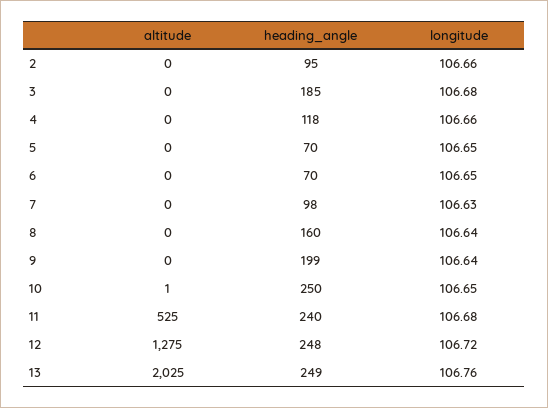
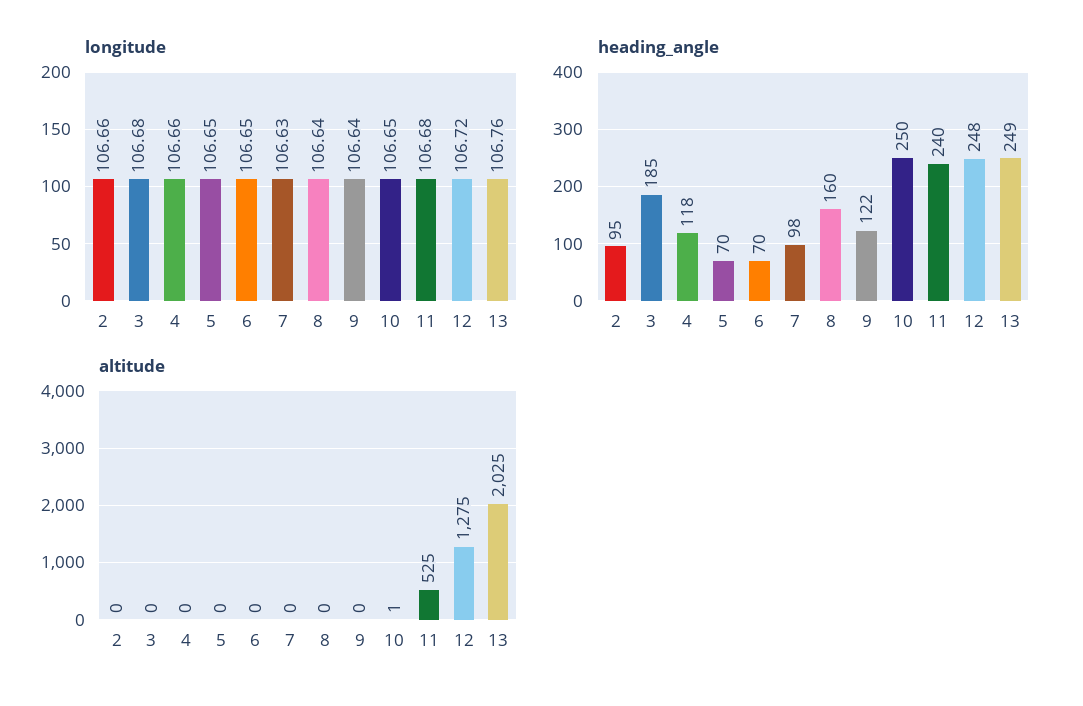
heading_angle, 9: 199 -> 122

